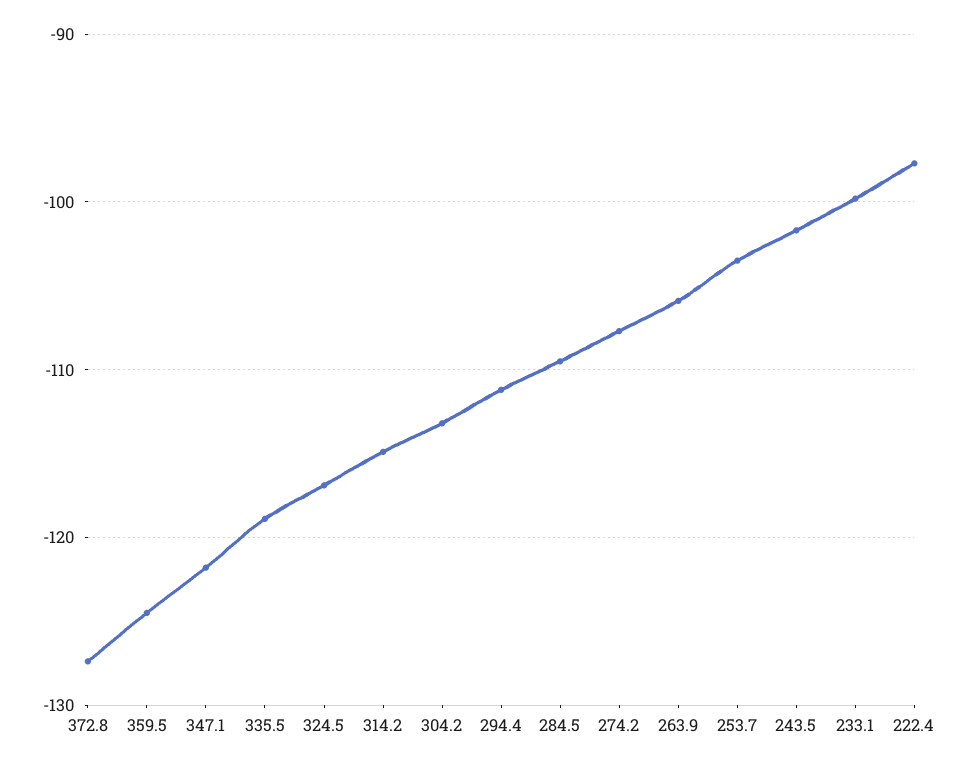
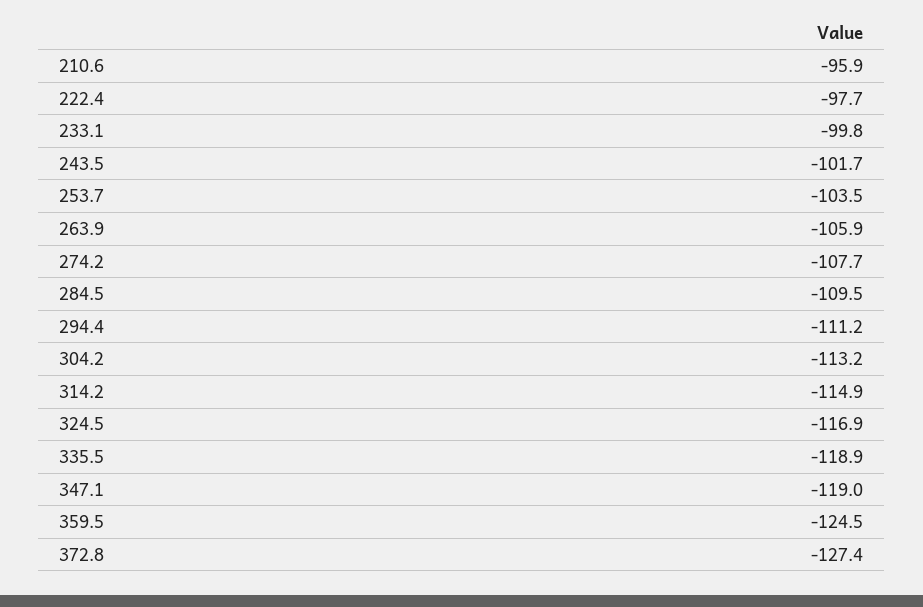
347.1: -122 -> -119
210.6: none -> -95.9

